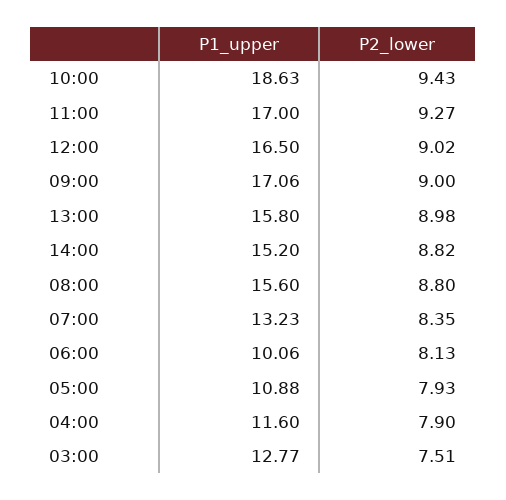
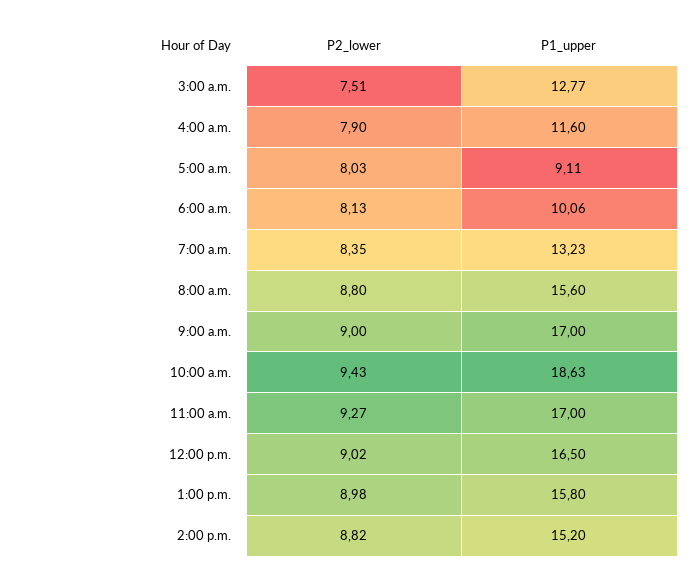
P1_upper, 09:00: 17.06 -> 17
P1_upper, 05:00: 10.88 -> 9.11
P2_lower, 05:00: 7.93 -> 8.03

